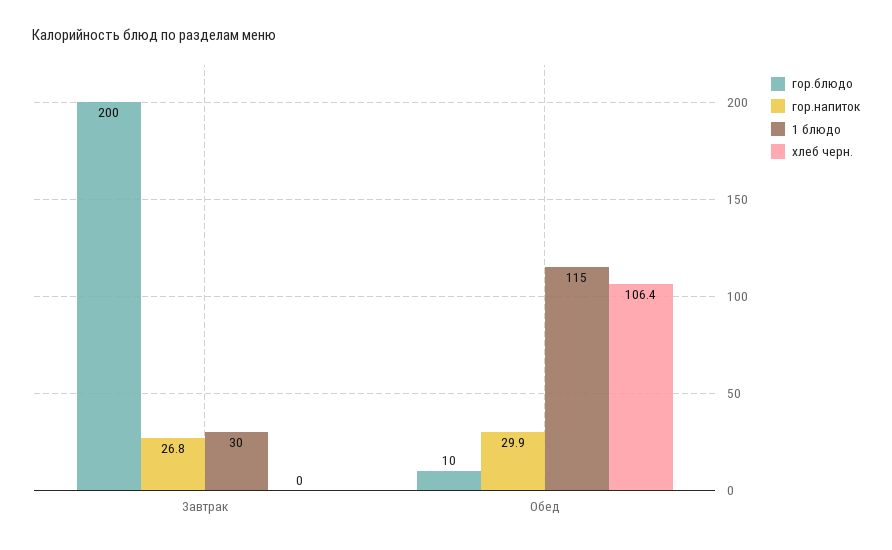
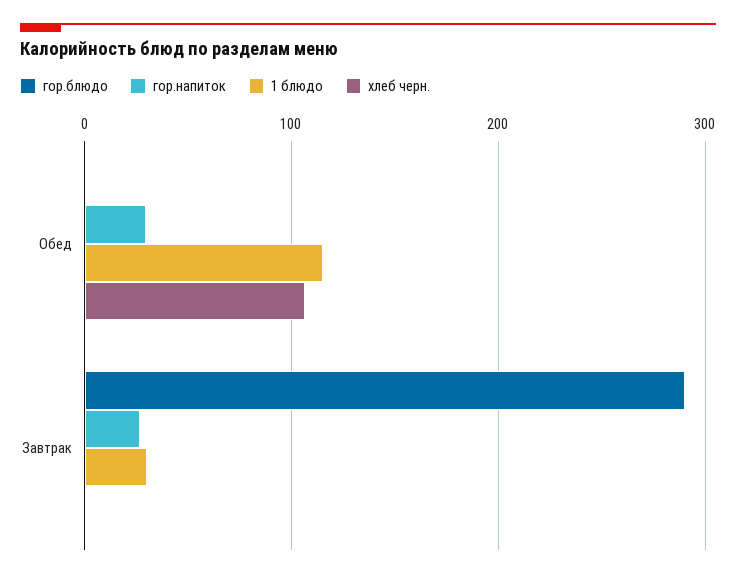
гор.блюдо, Завтрак: 200 -> 290
гор.блюдо, Обед: 10 -> 0

